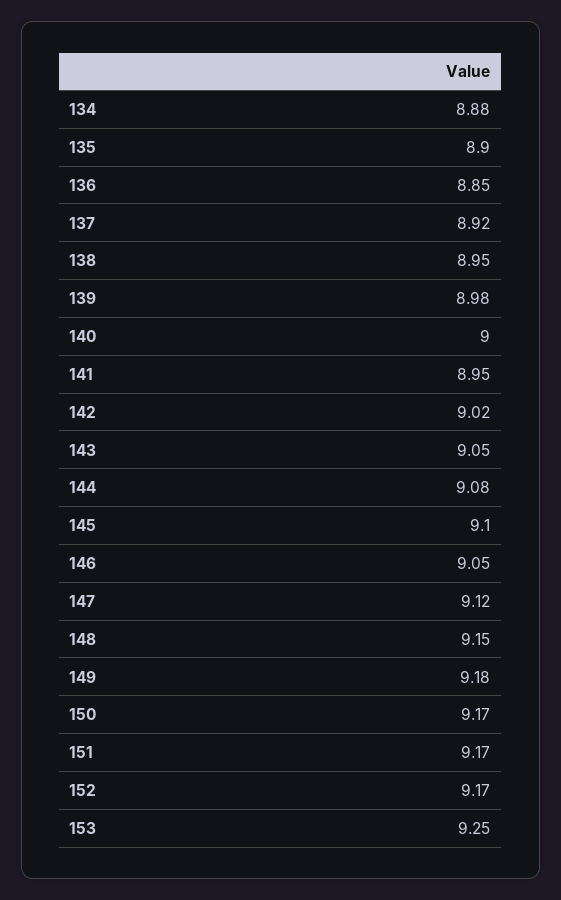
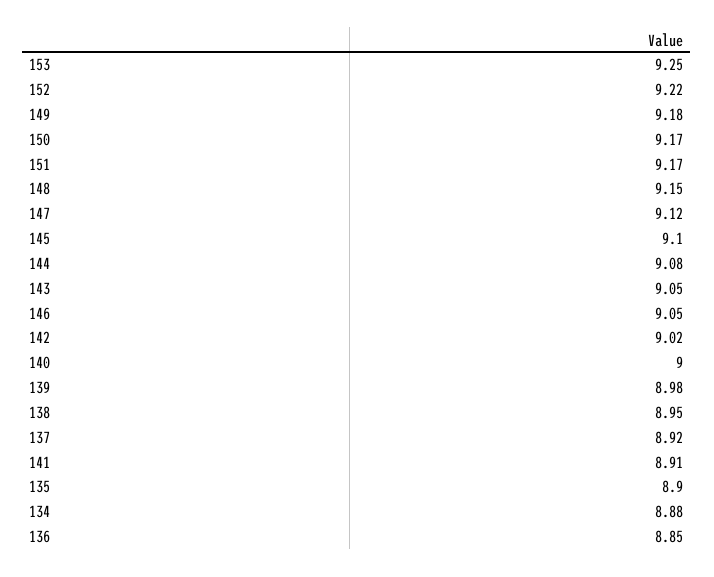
141: 8.95 -> 8.91
152: 9.17 -> 9.22

